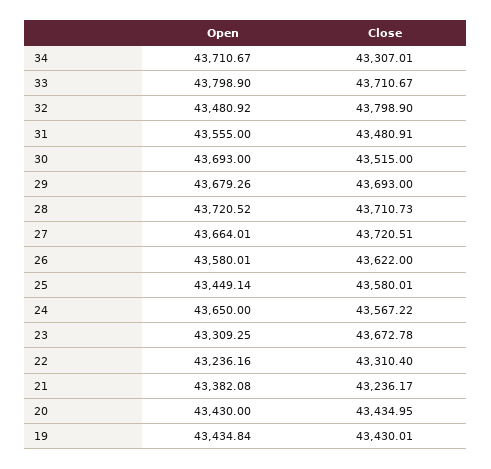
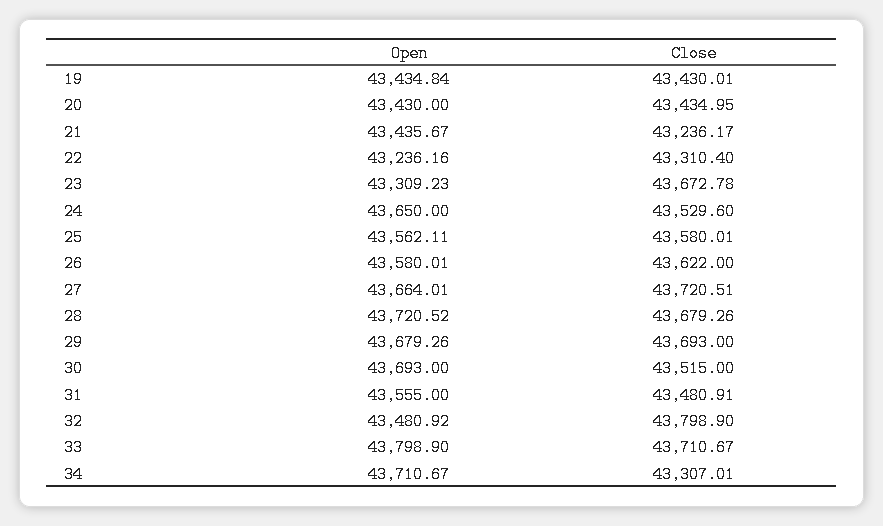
Close, 28: 43710.73 -> 43679.26
Open, 25: 43449.14 -> 43562.11
Close, 24: 43567.22 -> 43529.6
Open, 23: 43309.25 -> 43309.23
Open, 21: 43382.08 -> 43435.67

